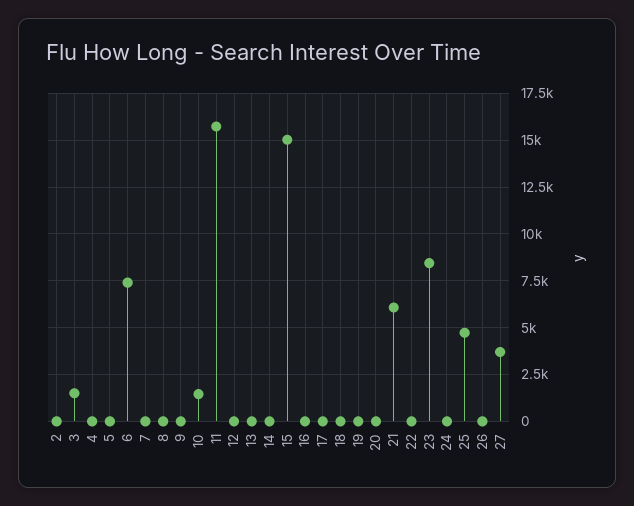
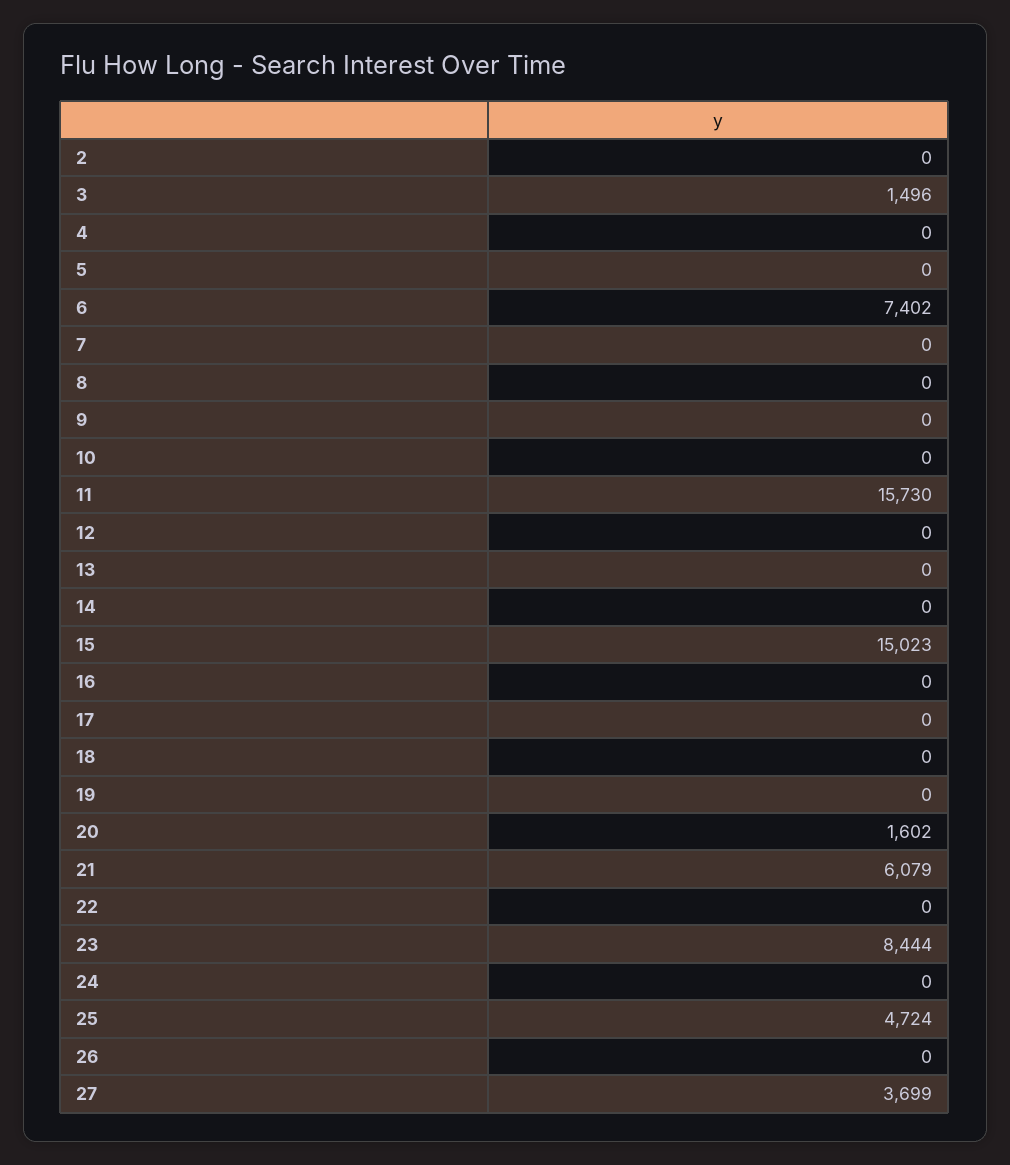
10: 1500 -> 0
20: 0 -> 1602

